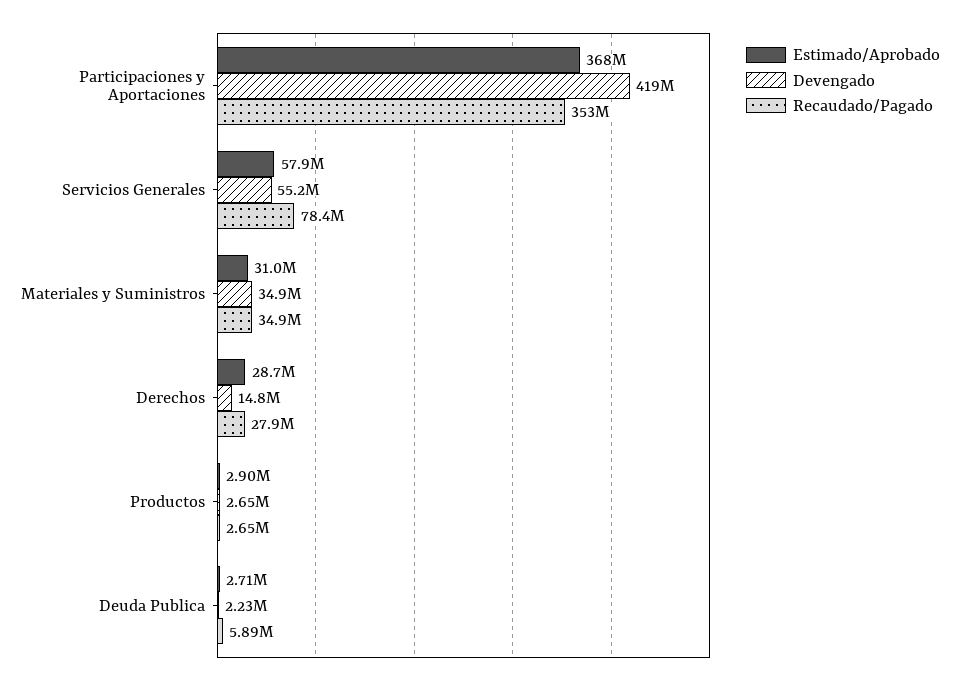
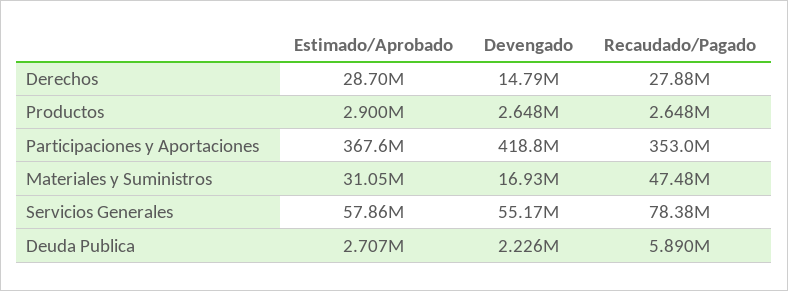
Devengado, Materiales y Suministros: 34900000 -> 16930000
Recaudado/Pagado, Materiales y Suministros: 34900000 -> 47480000

